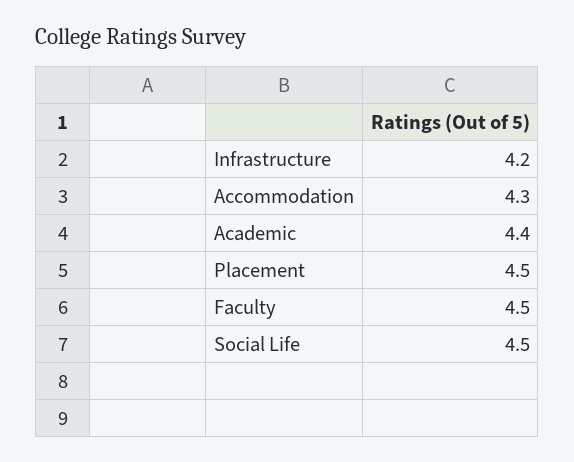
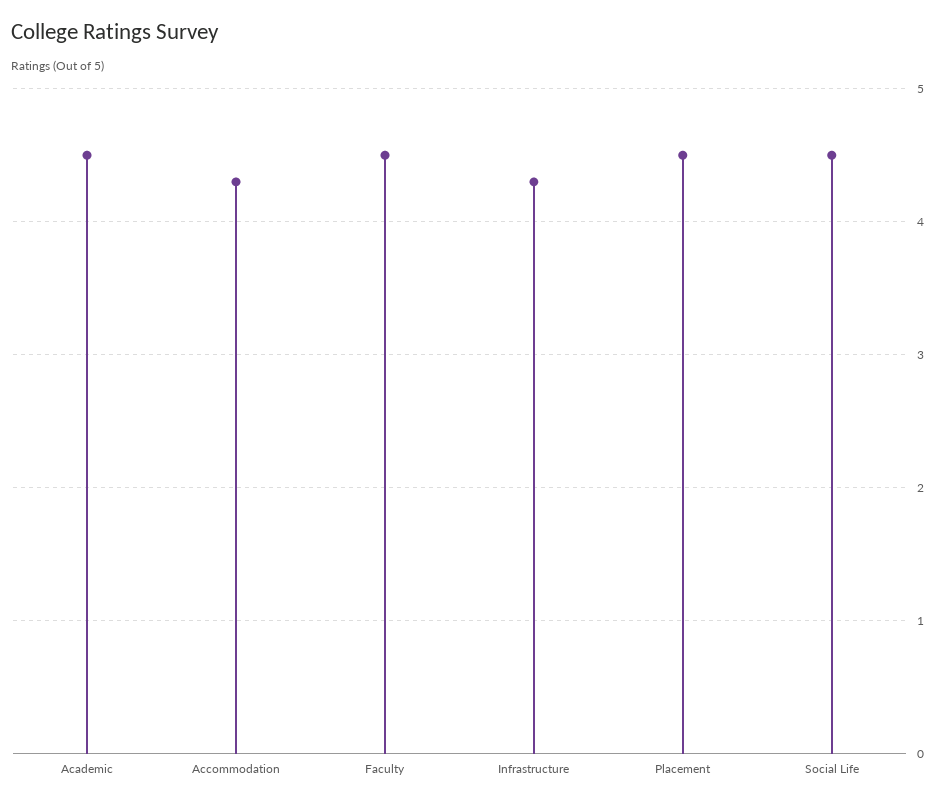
Infrastructure: 4.2 -> 4.3
Academic: 4.4 -> 4.5

